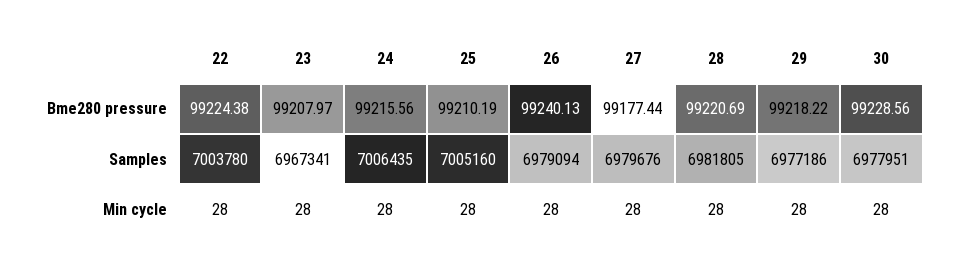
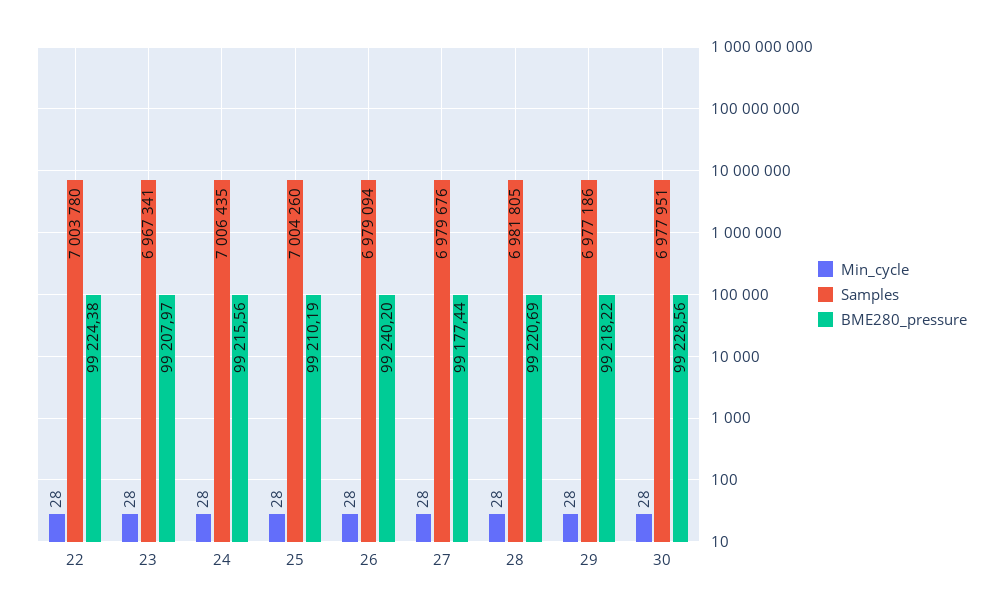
Bme280 pressure, 26: 99240.13 -> 99240.2
Samples, 25: 7005160 -> 7004260

